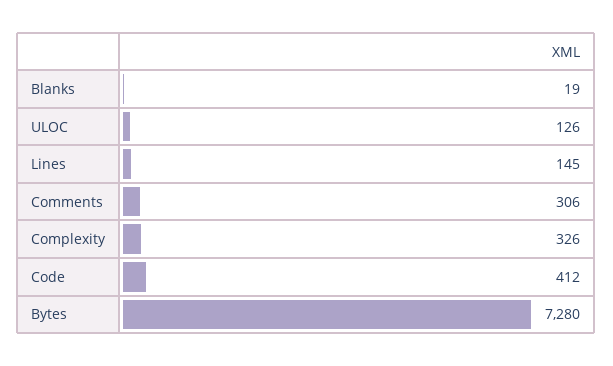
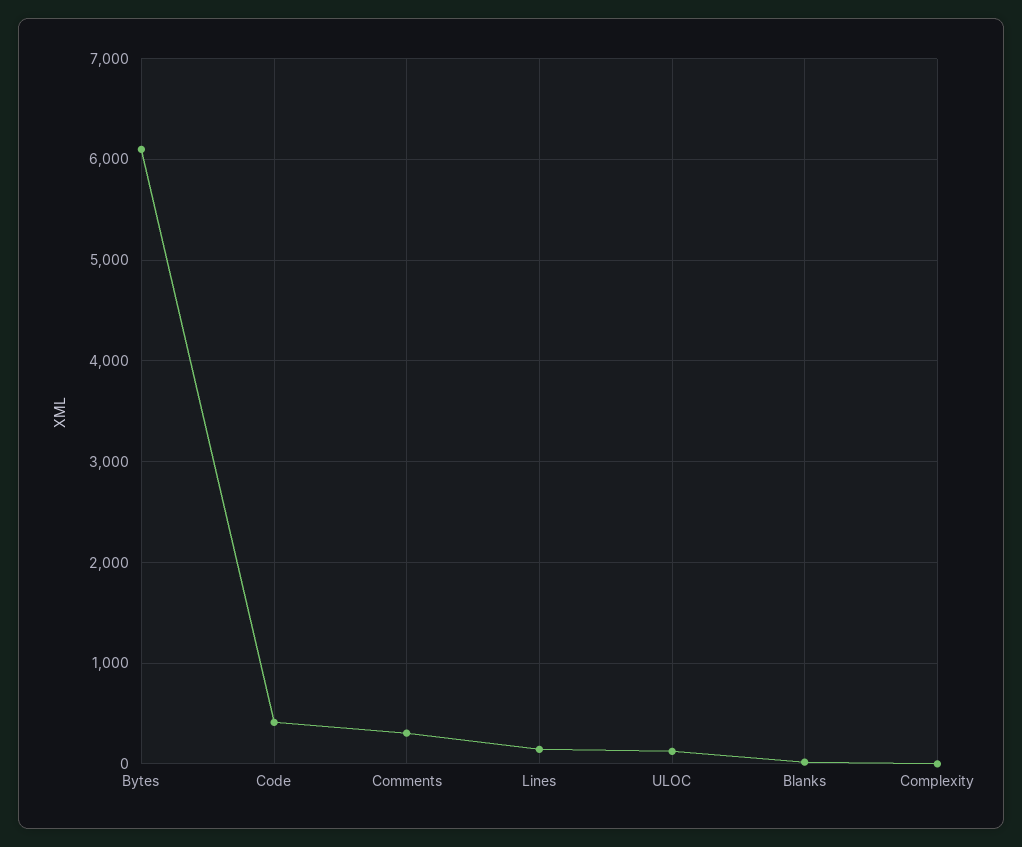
Complexity: 326 -> 0
Bytes: 7280 -> 6100

